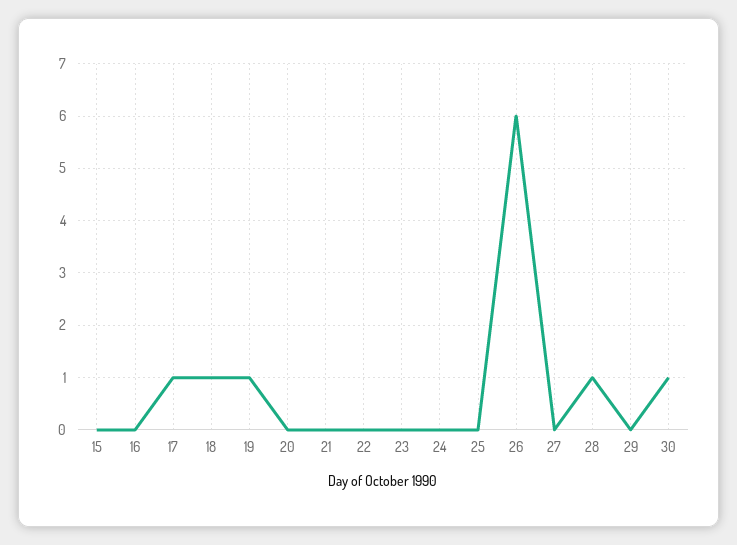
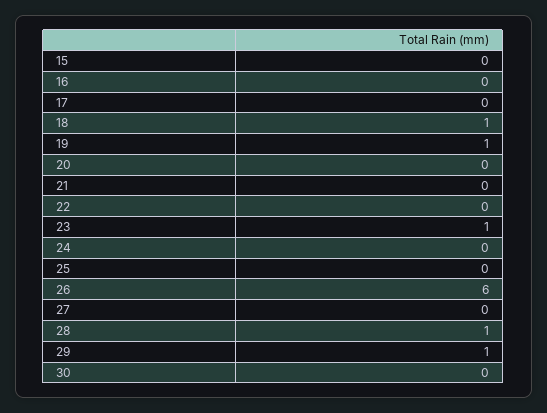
17: 1 -> 0
23: 0 -> 1
29: 0 -> 1
30: 1 -> 0

